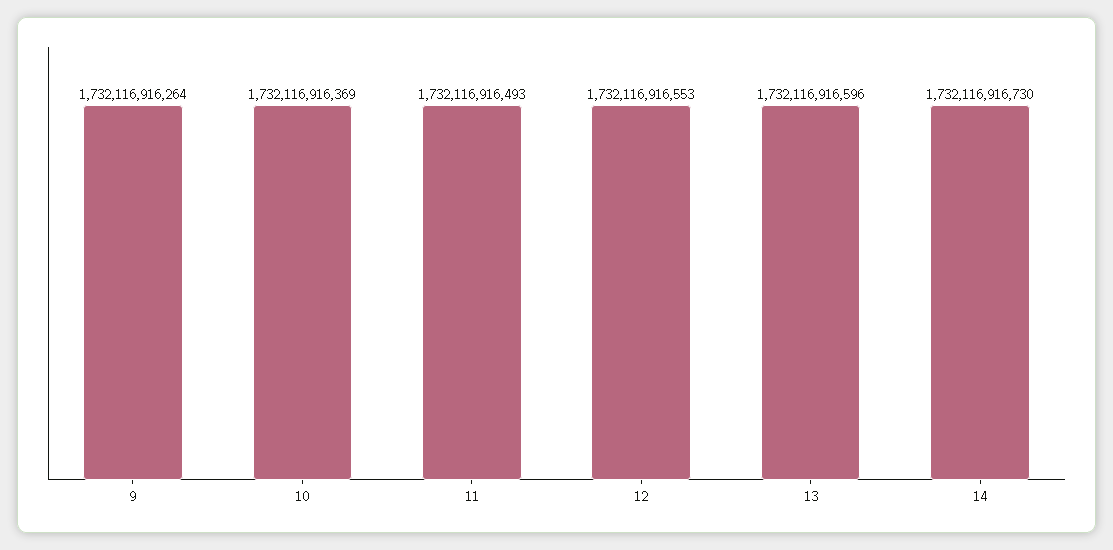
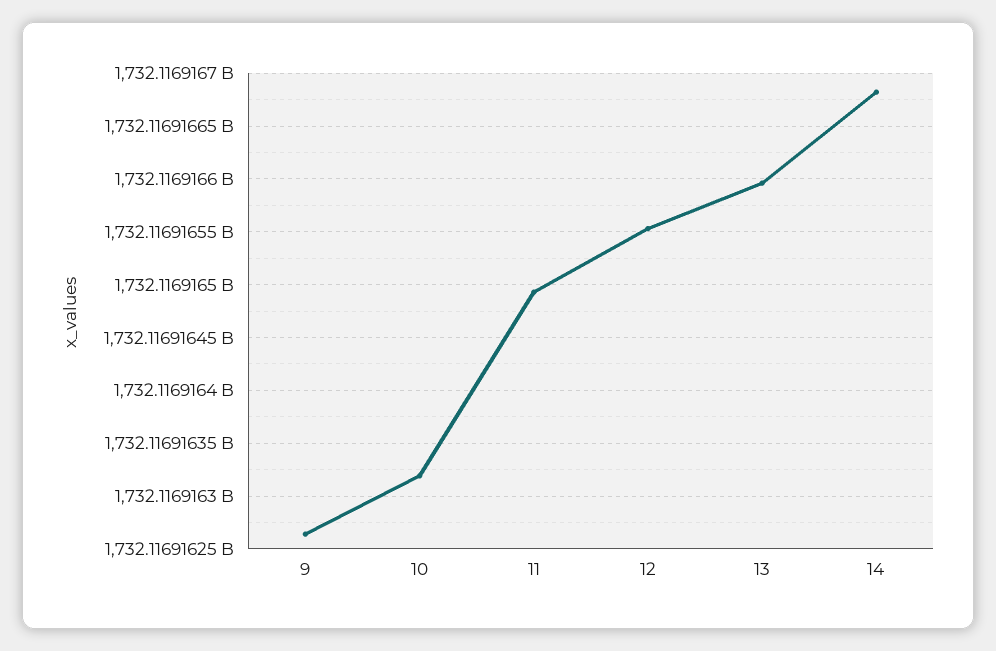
10: 1732116916369 -> 1732116916320
14: 1732116916730 -> 1732116916680

